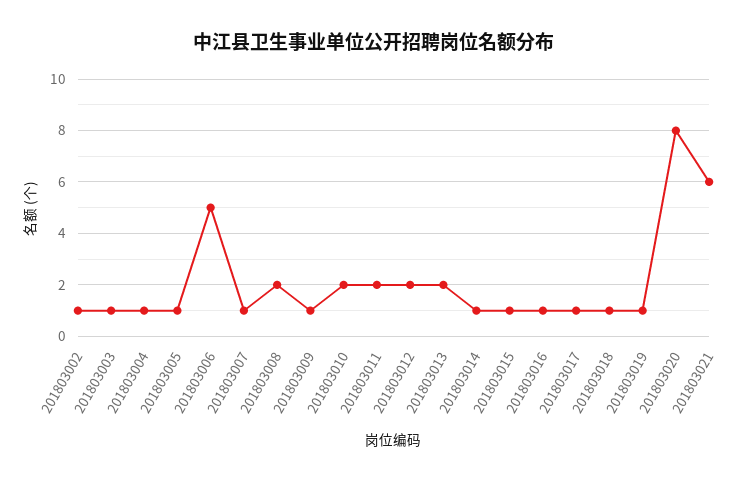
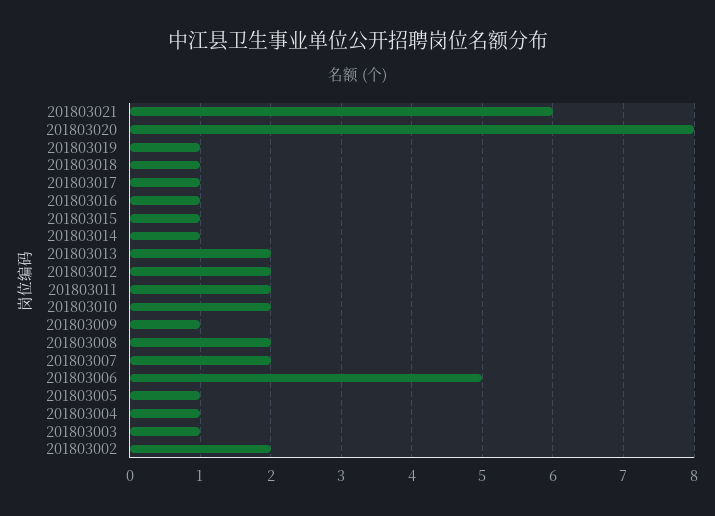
201803002: 1 -> 2
201803007: 1 -> 2

